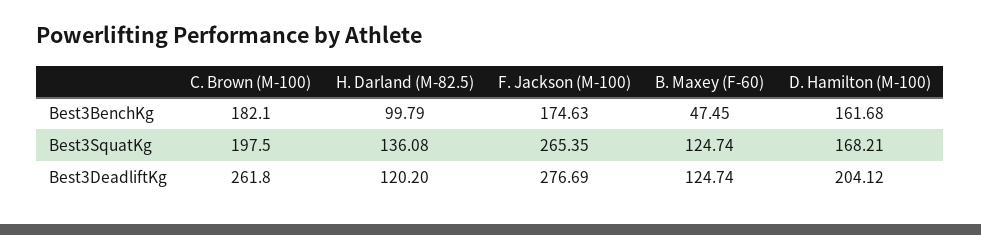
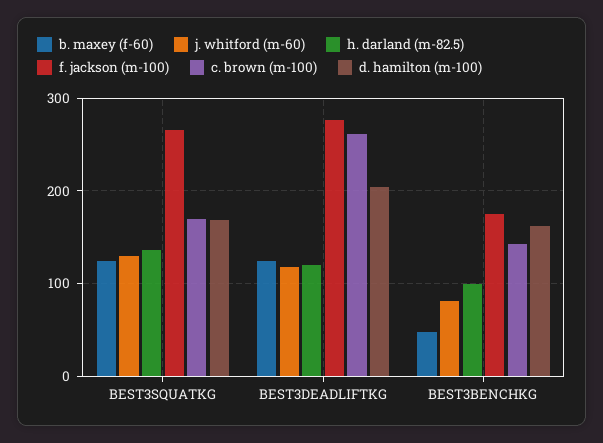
C. Brown (M-100), Best3BenchKg: 182.1 -> 140
C. Brown (M-100), Best3SquatKg: 197.5 -> 170
j. whitford (m-60), Best3SquatKg: none -> 130
j. whitford (m-60), Best3DeadliftKg: none -> 120
j. whitford (m-60), Best3BenchKg: none -> 80

